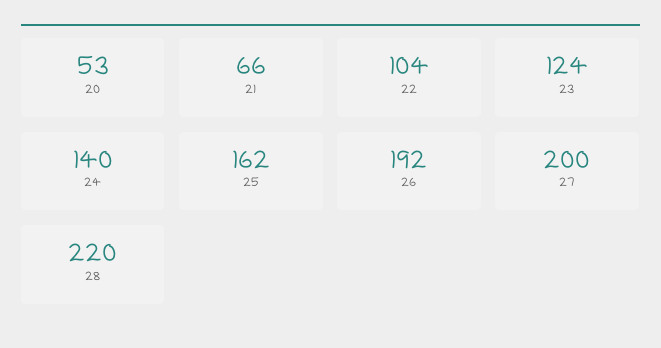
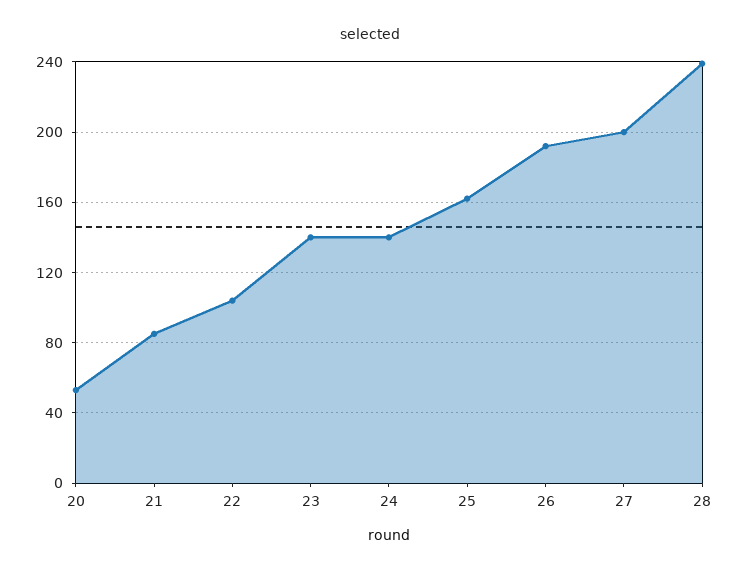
21: 66 -> 85
23: 124 -> 140
28: 220 -> 240

